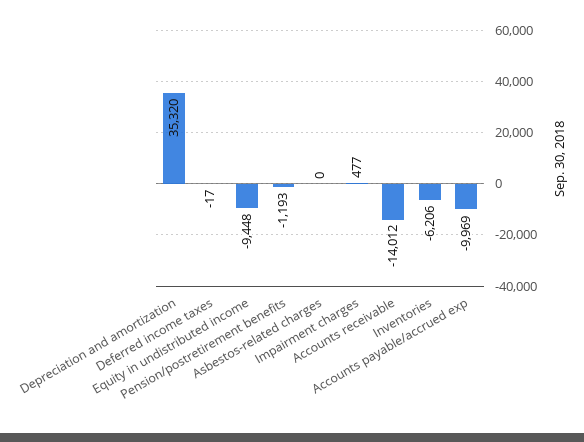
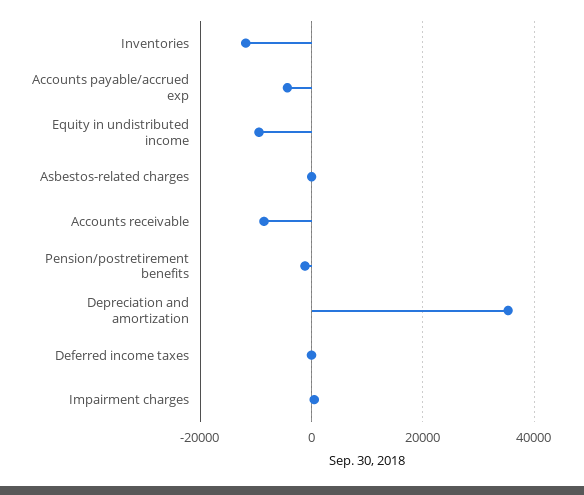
Accounts receivable: -14012 -> -8000
Inventories: -6206 -> -12000
Accounts payable/accrued exp: -9969 -> -4000

